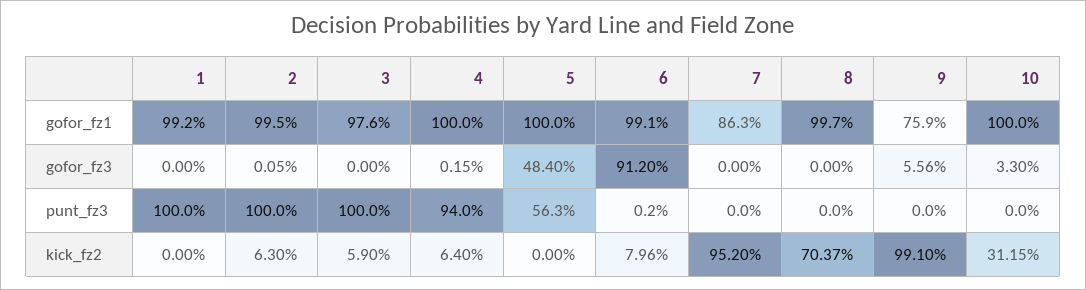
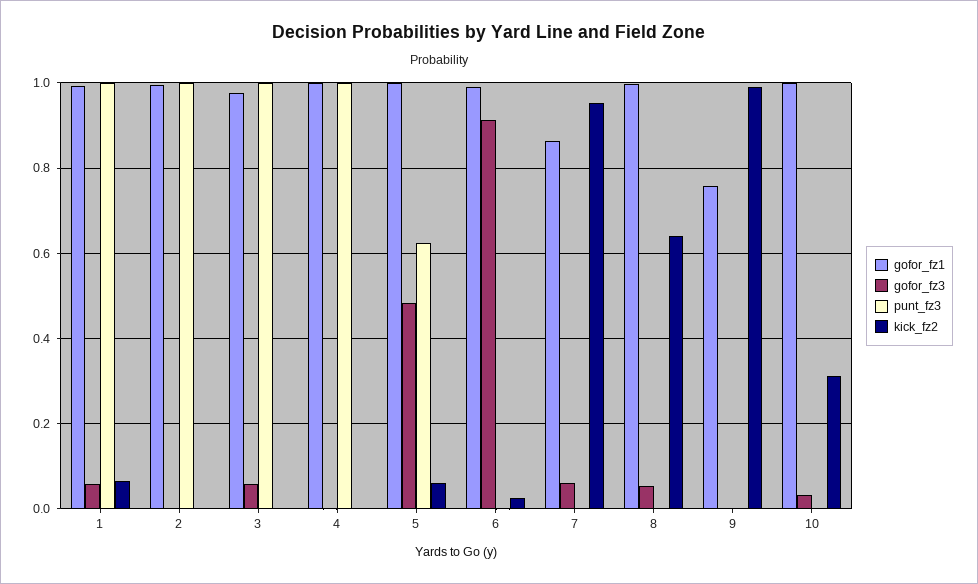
gofor_fz3, 1: 0 -> 0.06
gofor_fz3, 3: 0 -> 0.06
gofor_fz3, 7: 0 -> 0.06
gofor_fz3, 8: 0 -> 0.06
gofor_fz3, 9: 0.0556 -> 0
punt_fz3, 4: 0.94 -> 1
punt_fz3, 5: 0.563 -> 0.62
kick_fz2, 1: 0 -> 0.06
kick_fz2, 2: 0.063 -> 0
kick_fz2, 3: 0.059 -> 0
kick_fz2, 4: 0.064 -> 0
kick_fz2, 5: 0 -> 0.06
kick_fz2, 6: 0.0796 -> 0.02
kick_fz2, 8: 0.7037 -> 0.64

